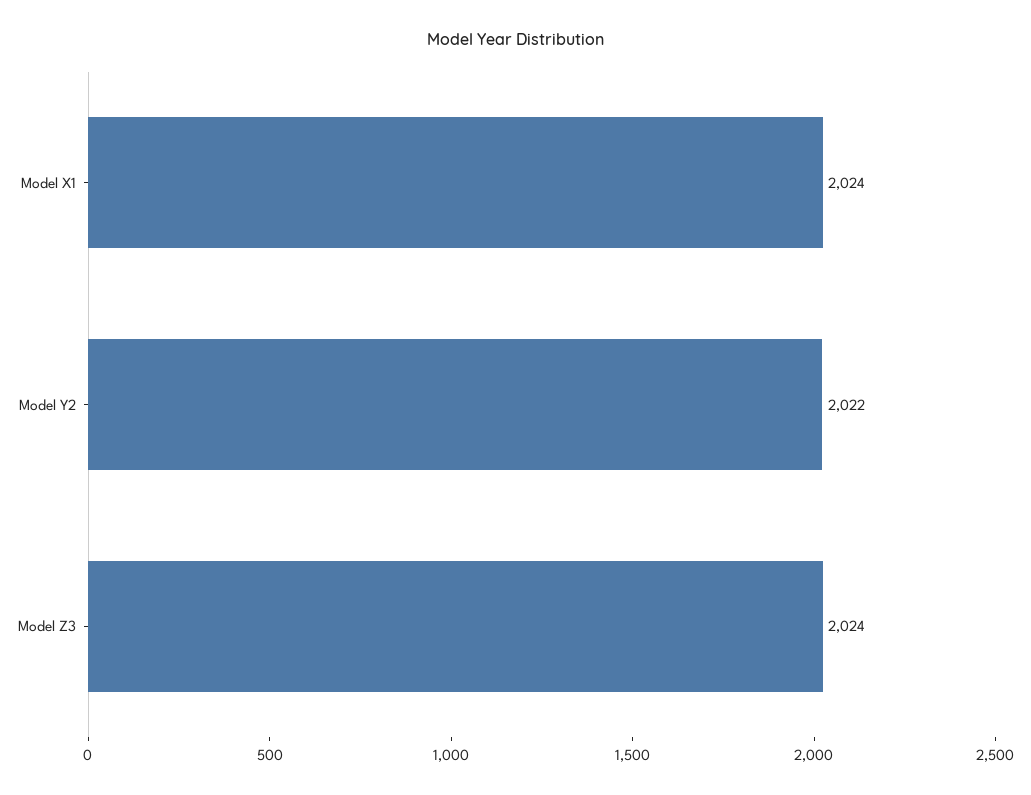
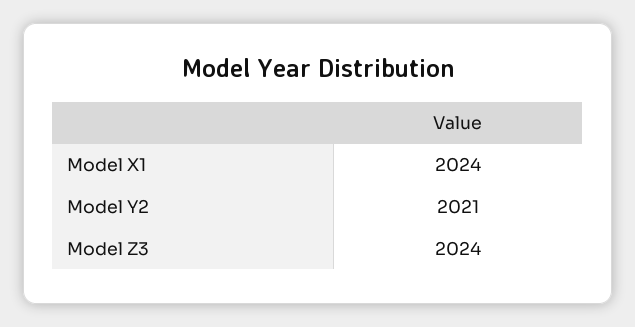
Model Y2: 2022 -> 2021

